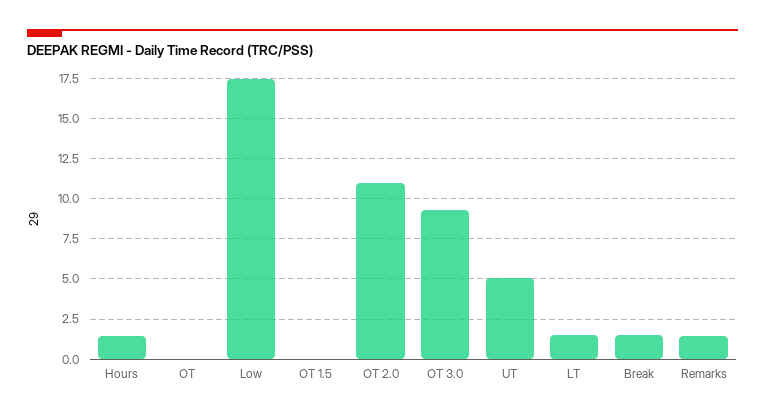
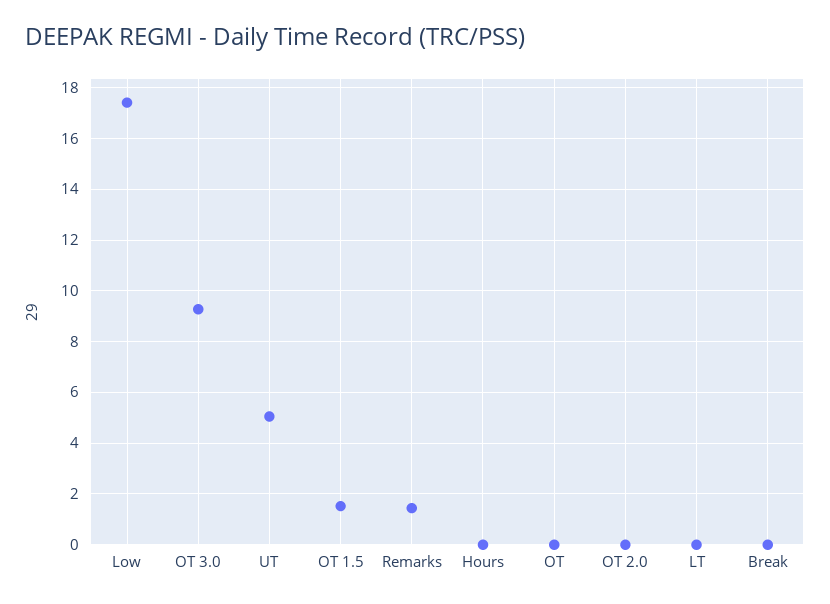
Hours: 1.5 -> 0
OT 1.5: 0 -> 1.5
OT 2.0: 11 -> 0
LT: 1.5 -> 0
Break: 1.5 -> 0

